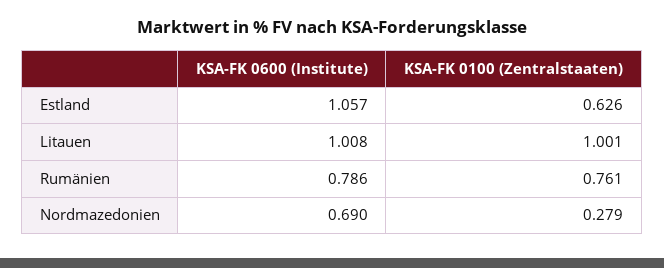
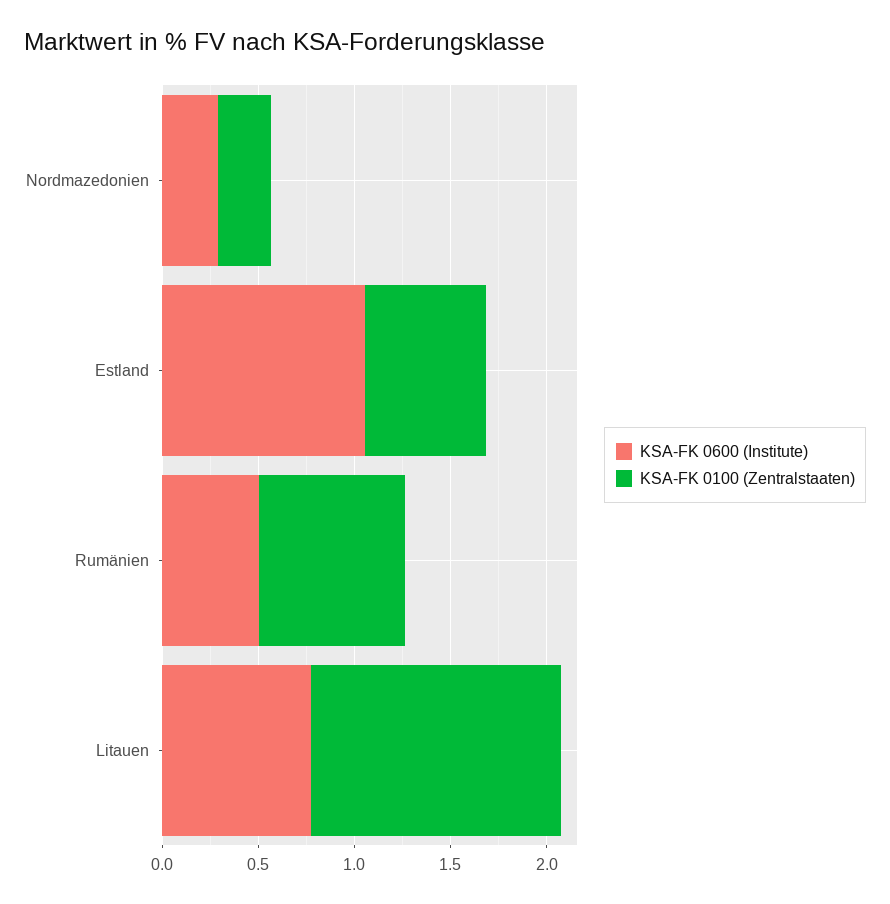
KSA-FK 0600 (Institute), Litauen: 1.008 -> 0.8
KSA-FK 0100 (Zentralstaaten), Litauen: 1.001 -> 1.3
KSA-FK 0600 (Institute), Rumänien: 0.786 -> 0.5
KSA-FK 0600 (Institute), Nordmazedonien: 0.69 -> 0.3

